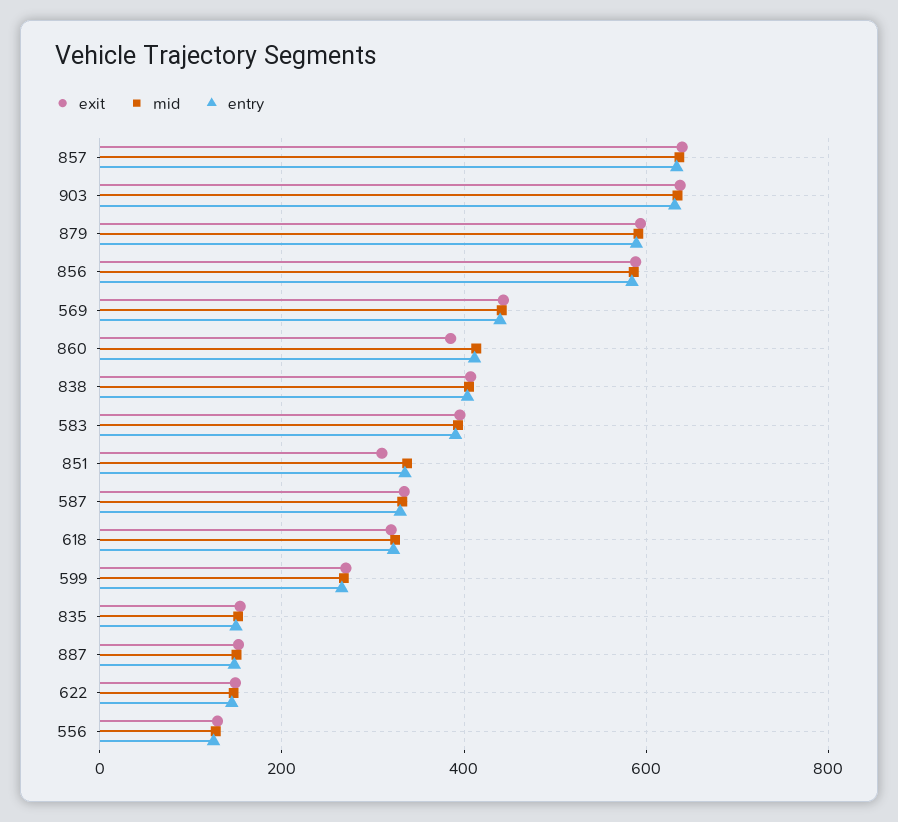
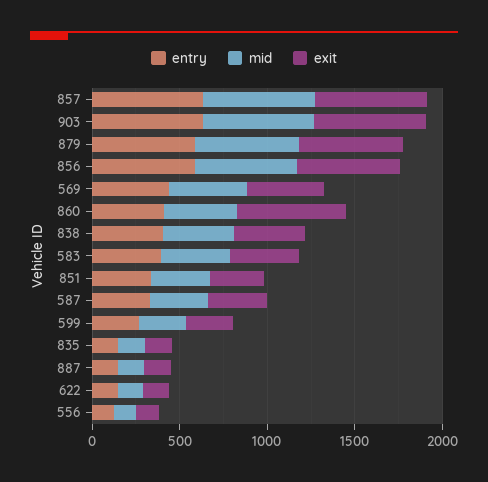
exit, 860: 380 -> 600
exit, 618: 320 -> none
mid, 618: 320 -> none
entry, 618: 320 -> none

